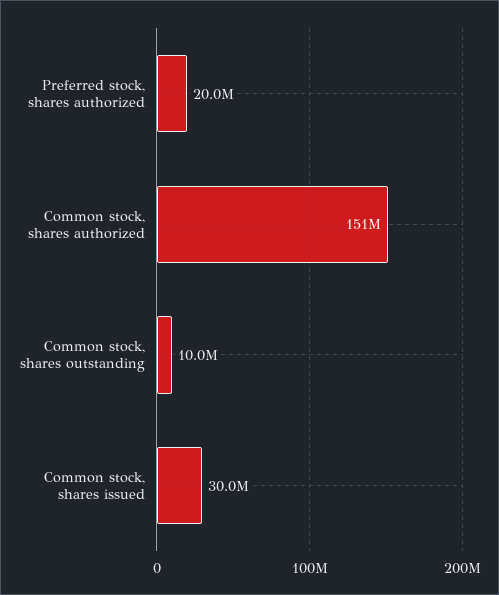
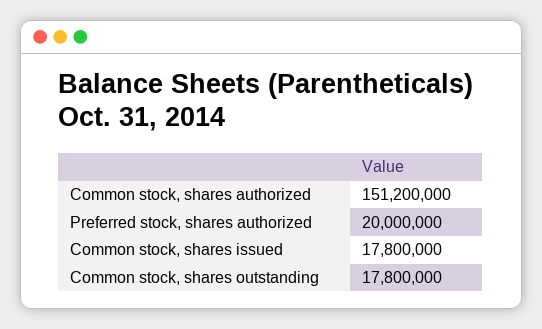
Common stock, shares outstanding: 10000000 -> 17800000
Common stock, shares issued: 30000000 -> 17800000

